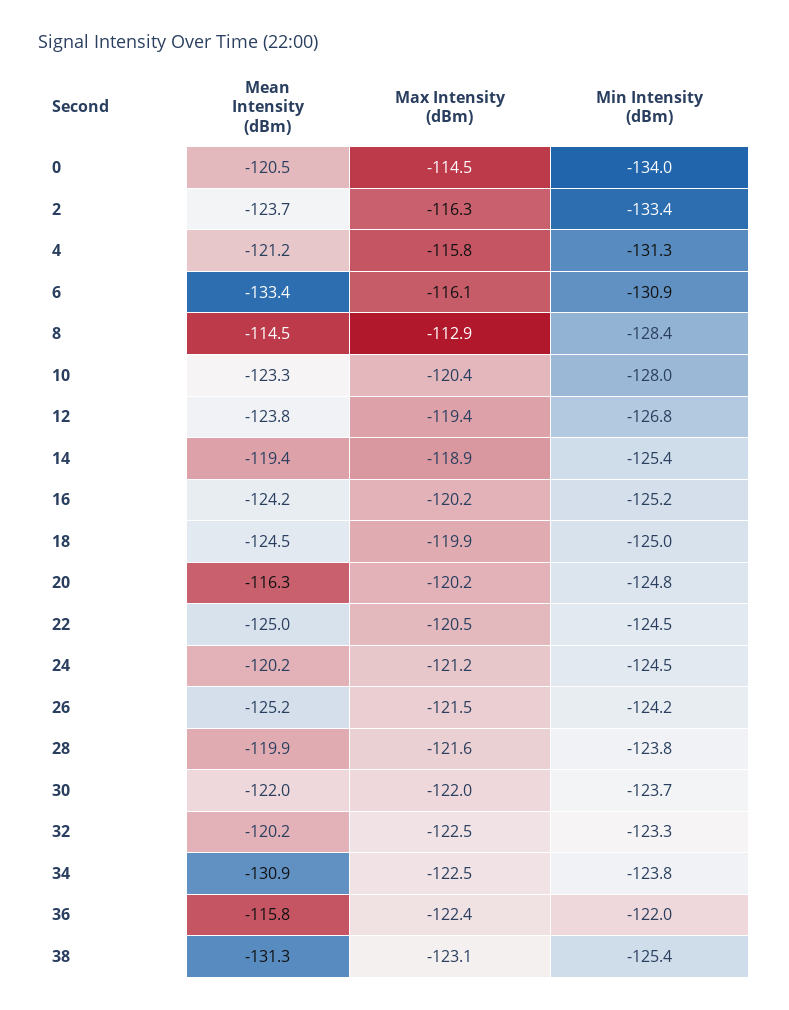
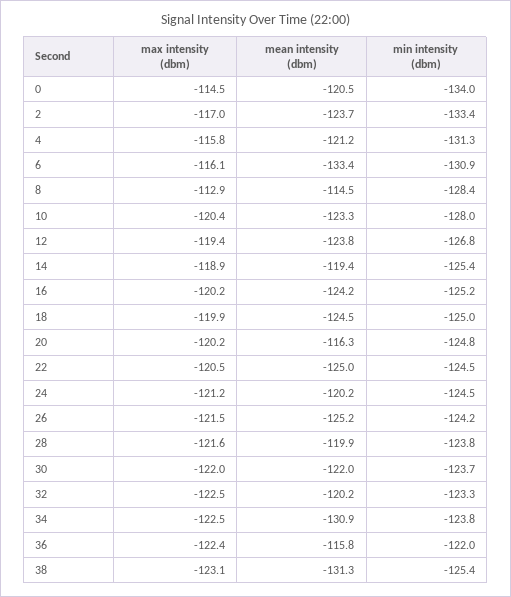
Max Intensity (dBm), 2: -116.3 -> -117

